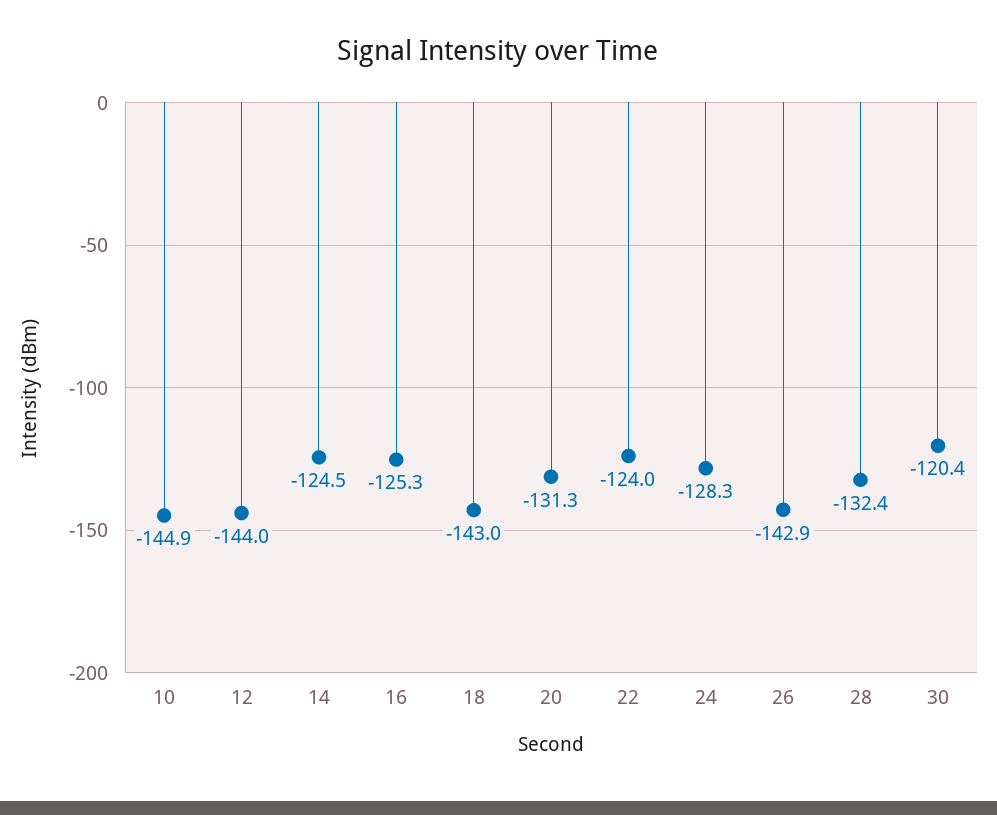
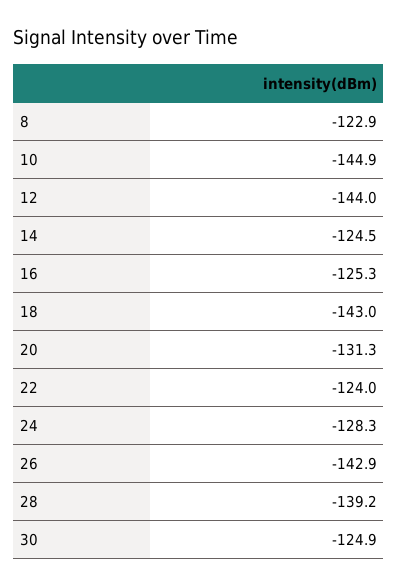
28: -132.4 -> -139.2
30: -120.4 -> -124.9
8: none -> -122.9

